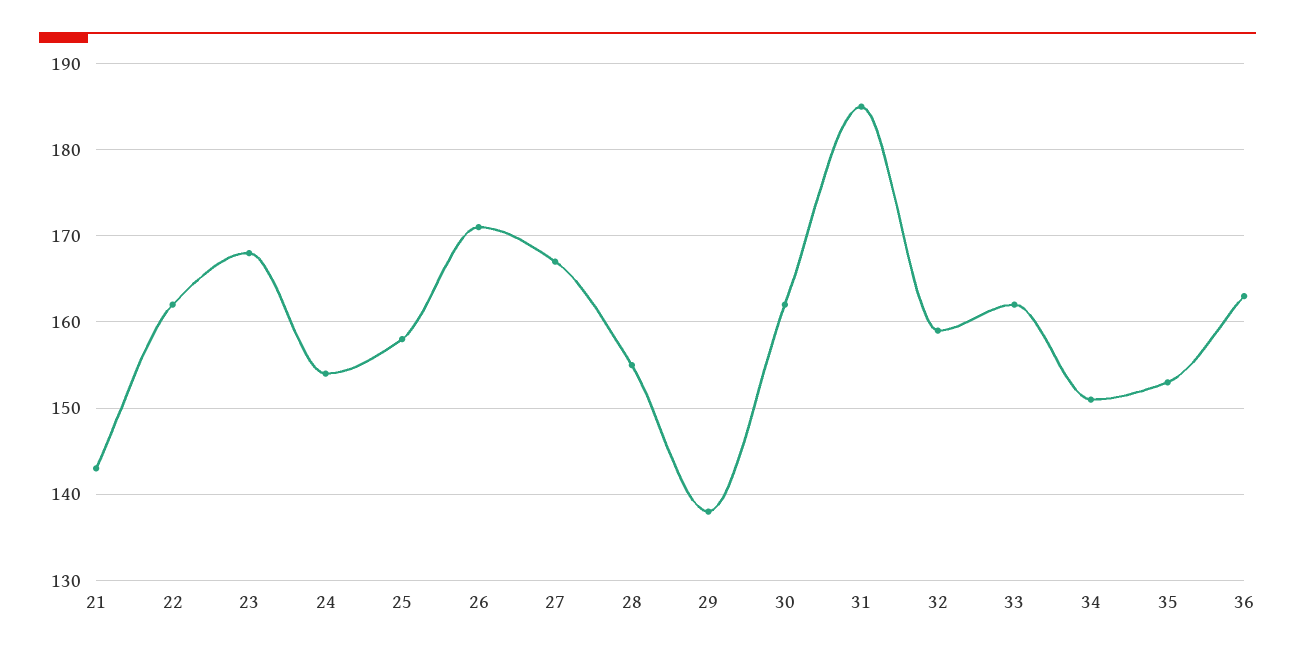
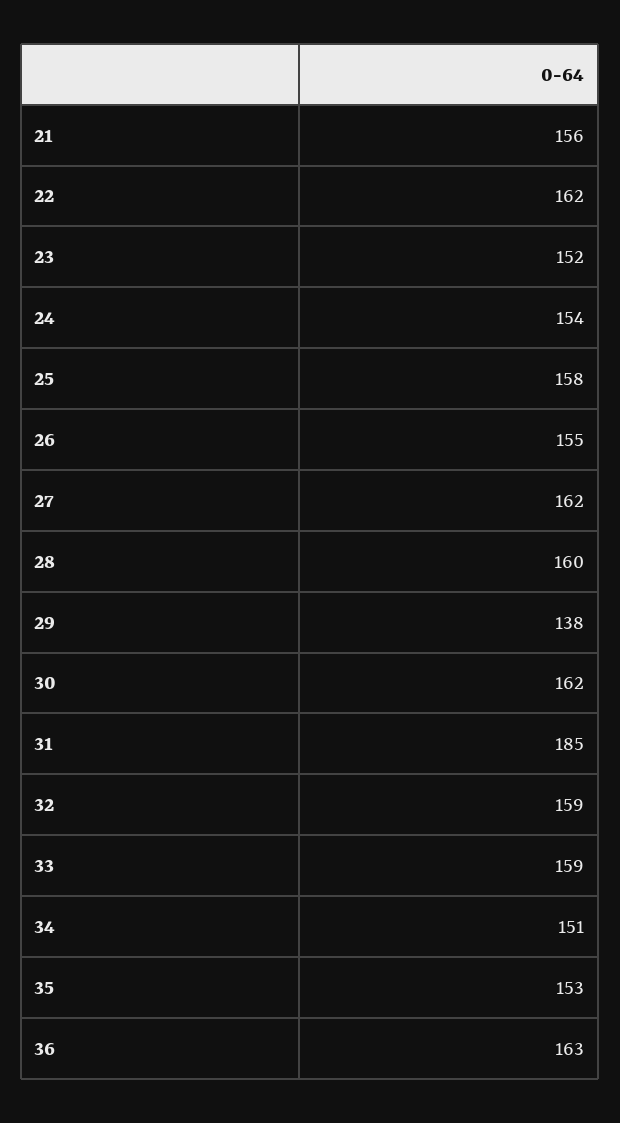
21: 143 -> 156
23: 168 -> 152
26: 171 -> 155
27: 167 -> 162
28: 155 -> 160
33: 162 -> 159

